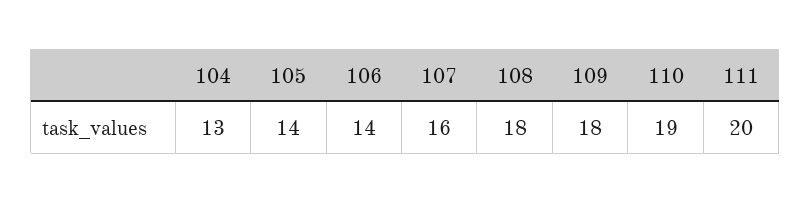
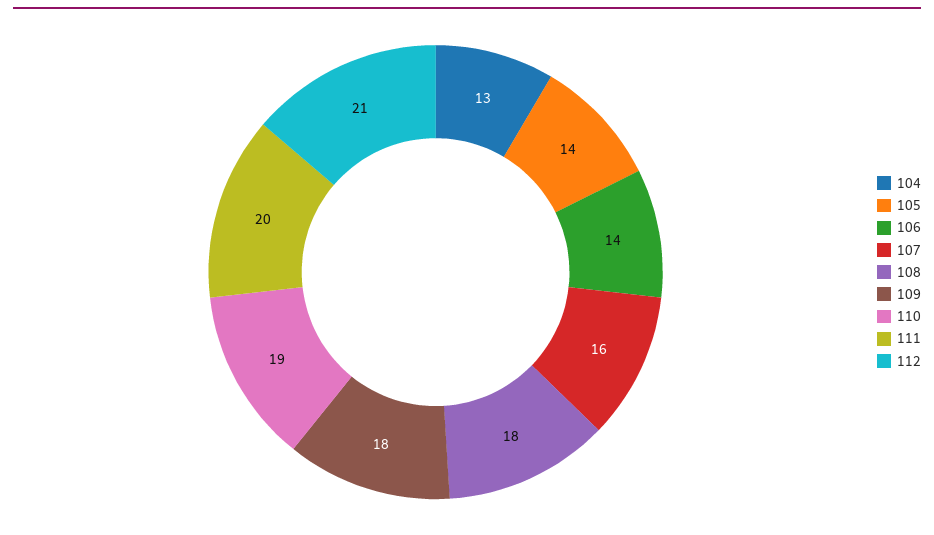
112: none -> 21

